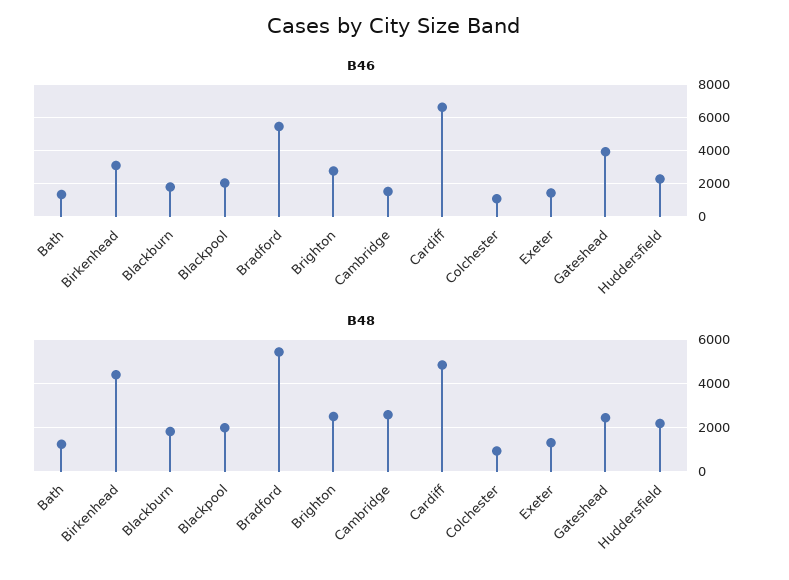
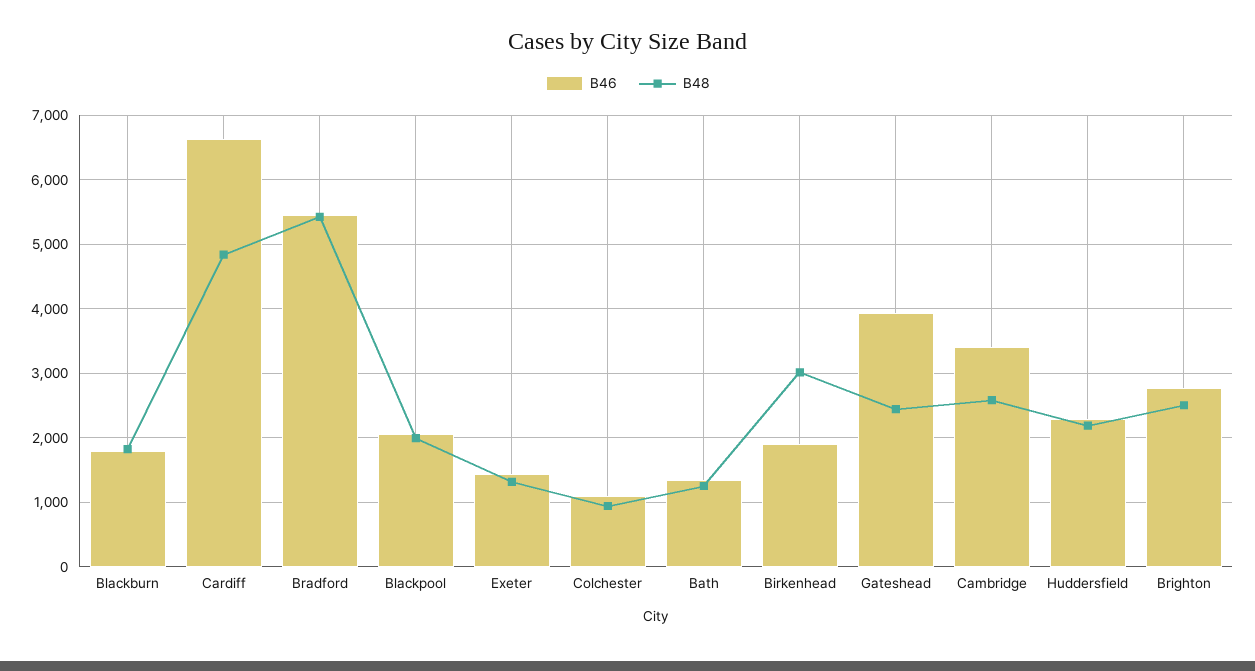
B46, Birkenhead: 3000 -> 1900
B46, Cambridge: 1500 -> 3400
B48, Birkenhead: 4500 -> 3000

